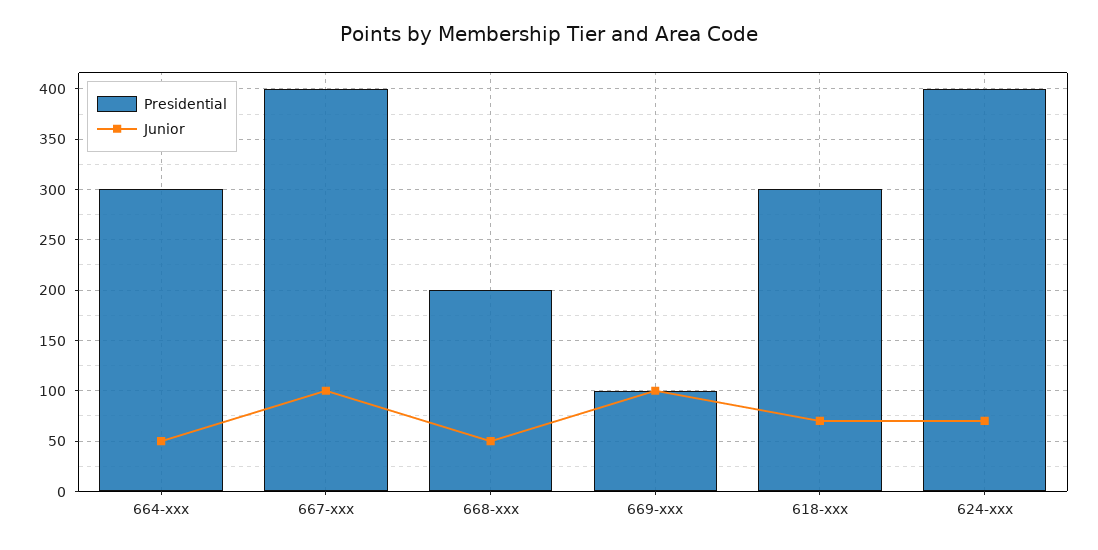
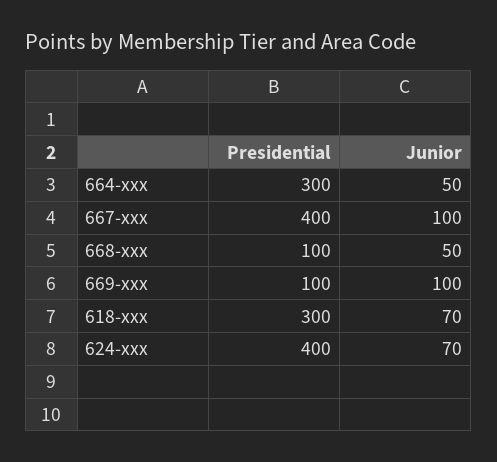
Presidential, 668-xxx: 200 -> 100

